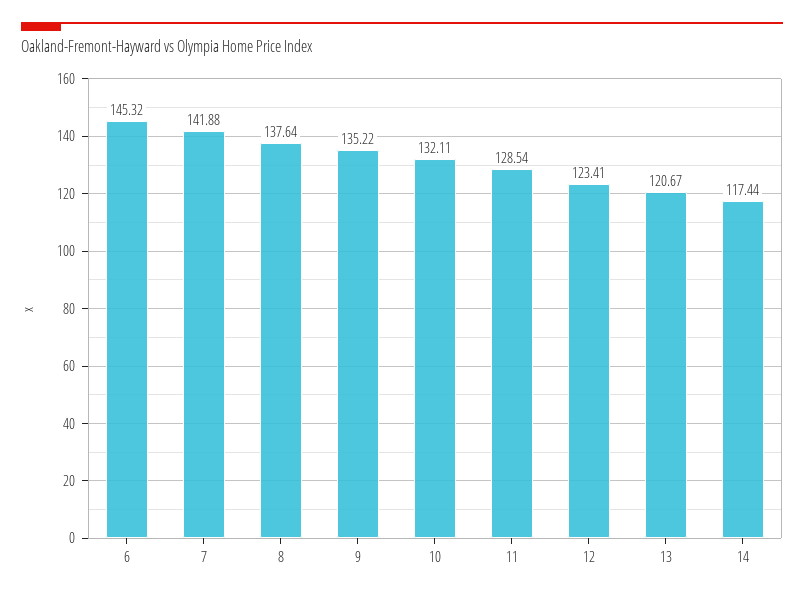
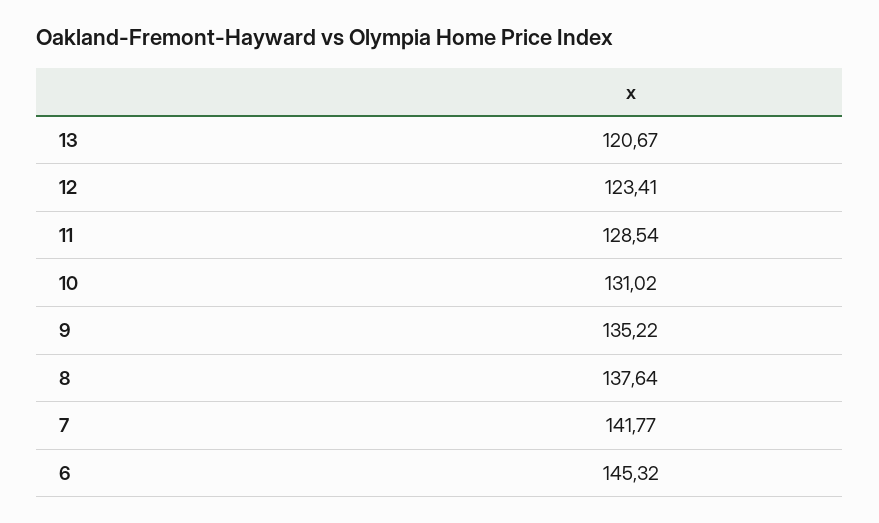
7: 141.88 -> 141.77
10: 132.11 -> 131.02
14: 117.44 -> none

